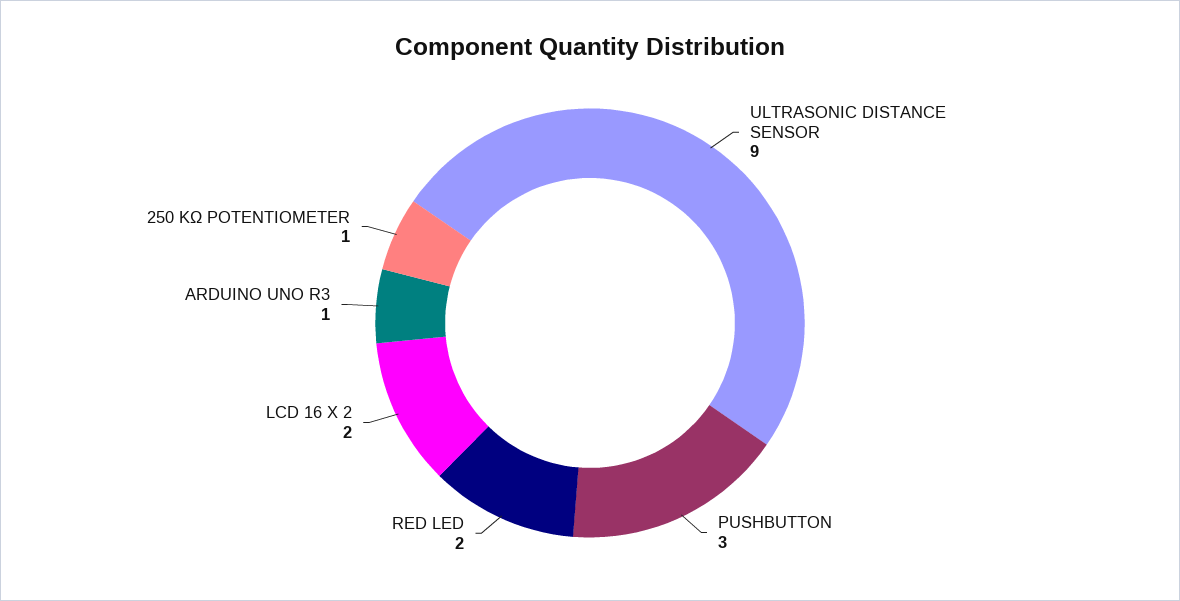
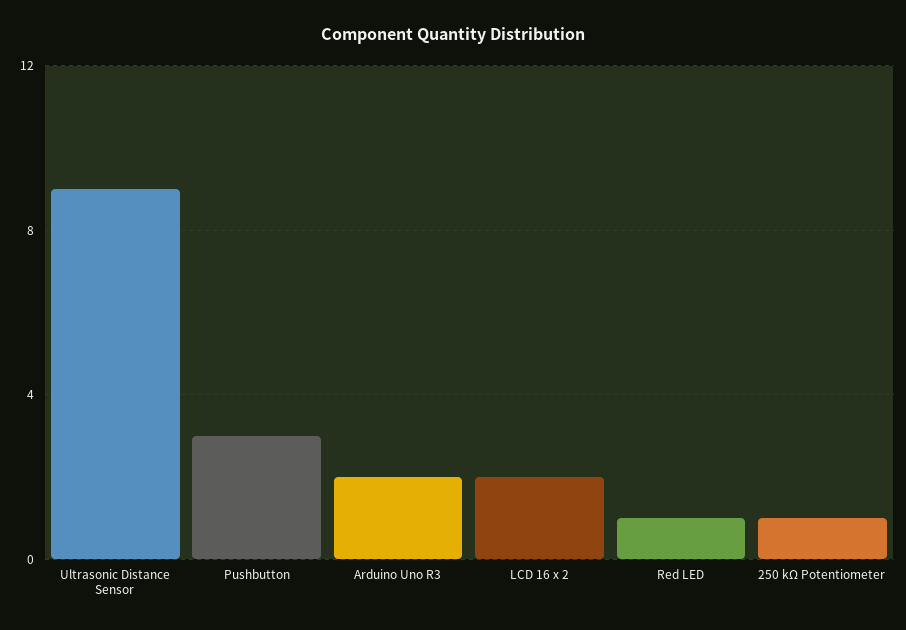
RED LED: 2 -> 1
ARDUINO UNO R3: 1 -> 2

